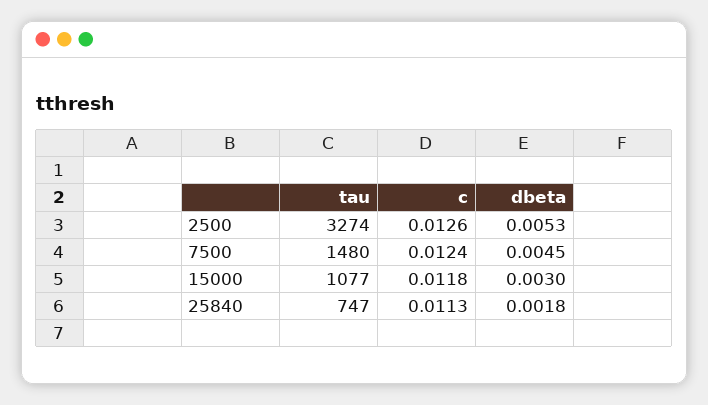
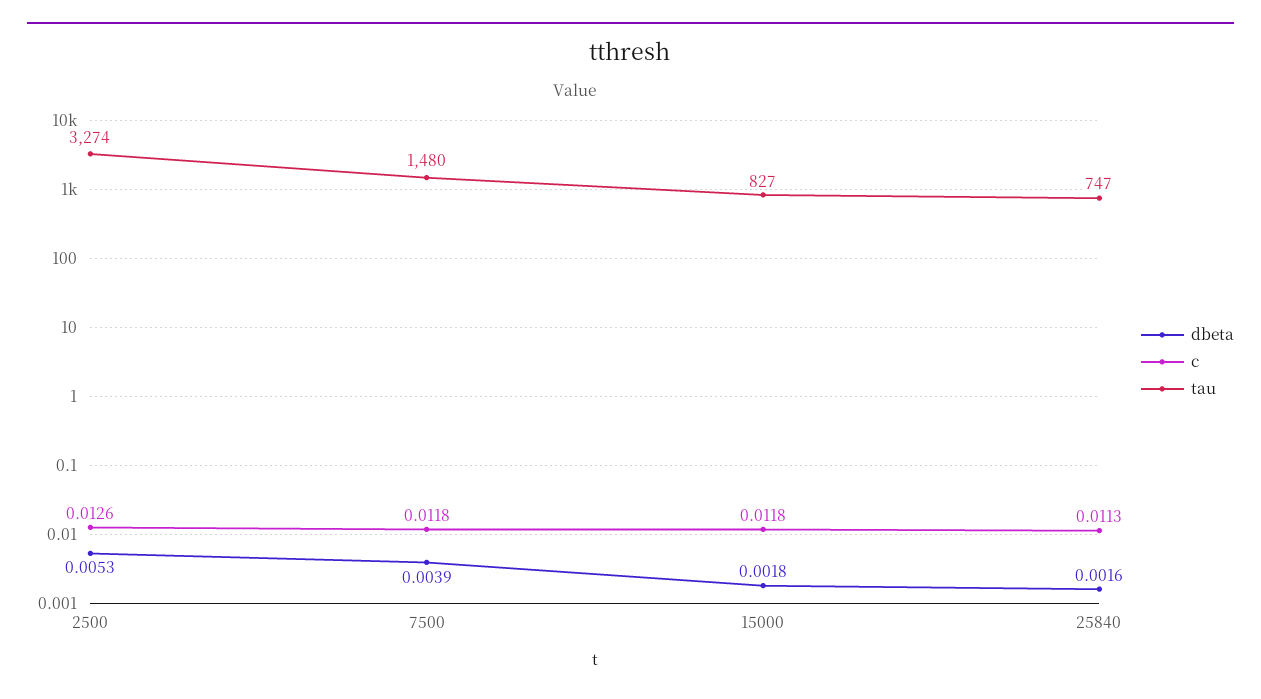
c, 7500: 0.0124 -> 0.0118
dbeta, 7500: 0.0045 -> 0.0039
tau, 15000: 1077 -> 827
dbeta, 15000: 0.003 -> 0.0018
dbeta, 25840: 0.0018 -> 0.0016

